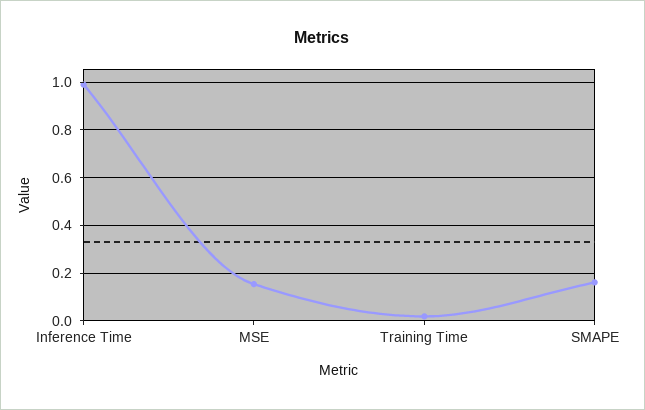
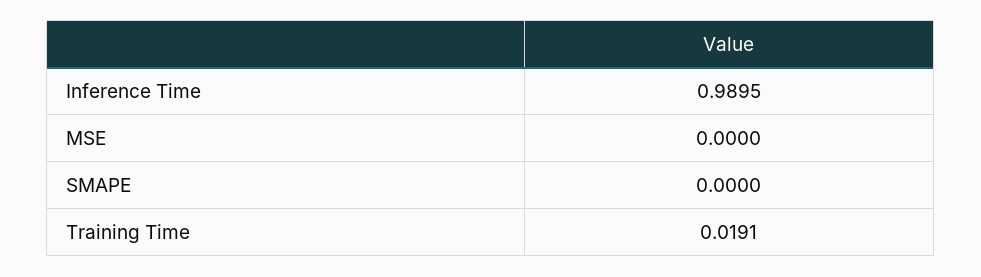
MSE: 0.15 -> 0
SMAPE: 0.15 -> 0

